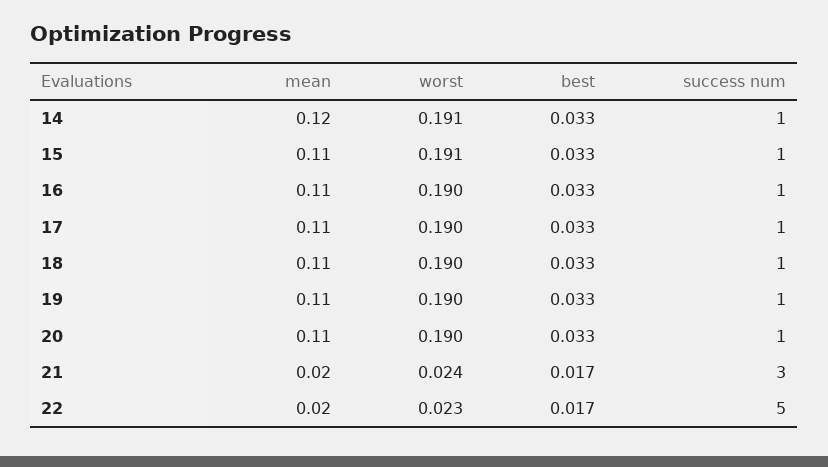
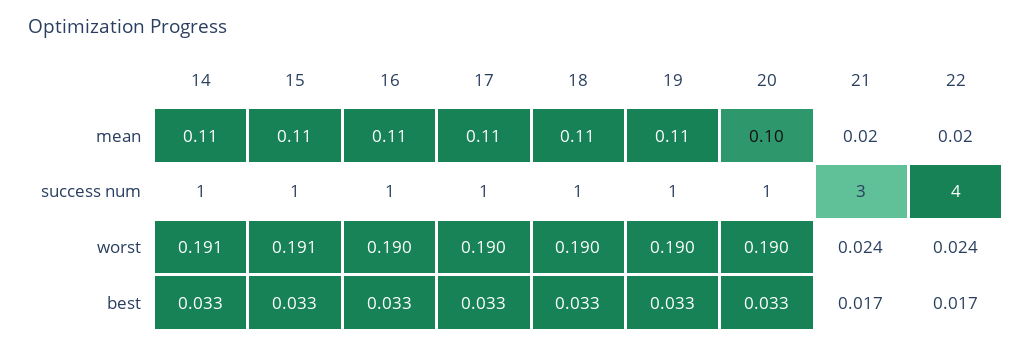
mean, 14: 0.12 -> 0.11
mean, 20: 0.11 -> 0.1
worst, 22: 0.023 -> 0.024
success num, 22: 5 -> 4

